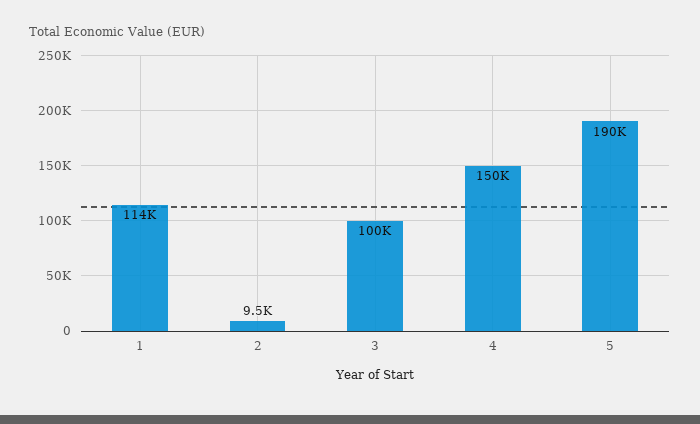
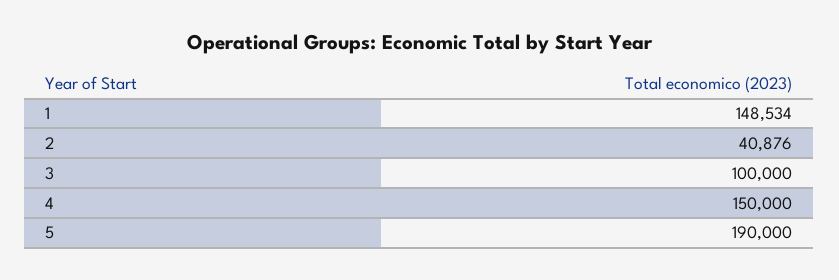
1: 114000 -> 148534
2: 9500 -> 40876

